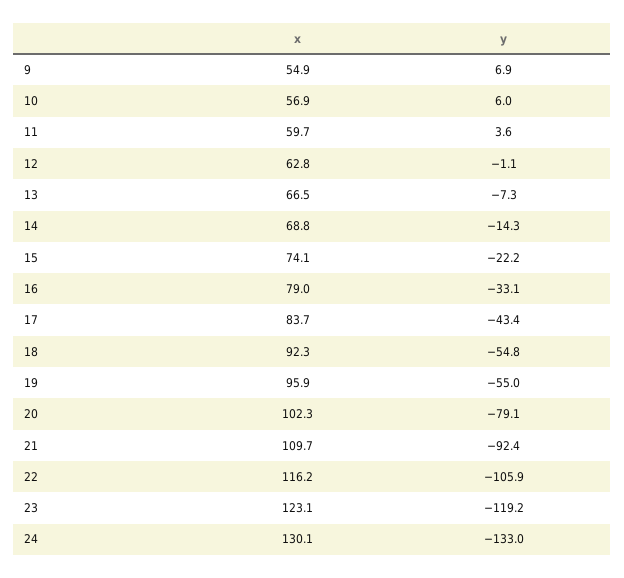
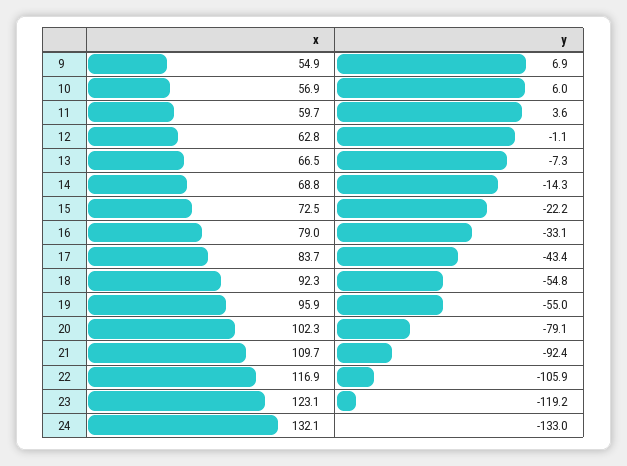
x, 15: 74.1 -> 72.5
x, 22: 116.2 -> 116.9
x, 24: 130.1 -> 132.1

